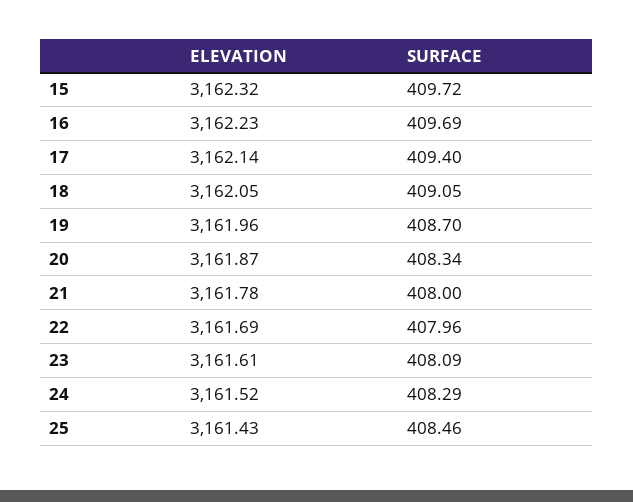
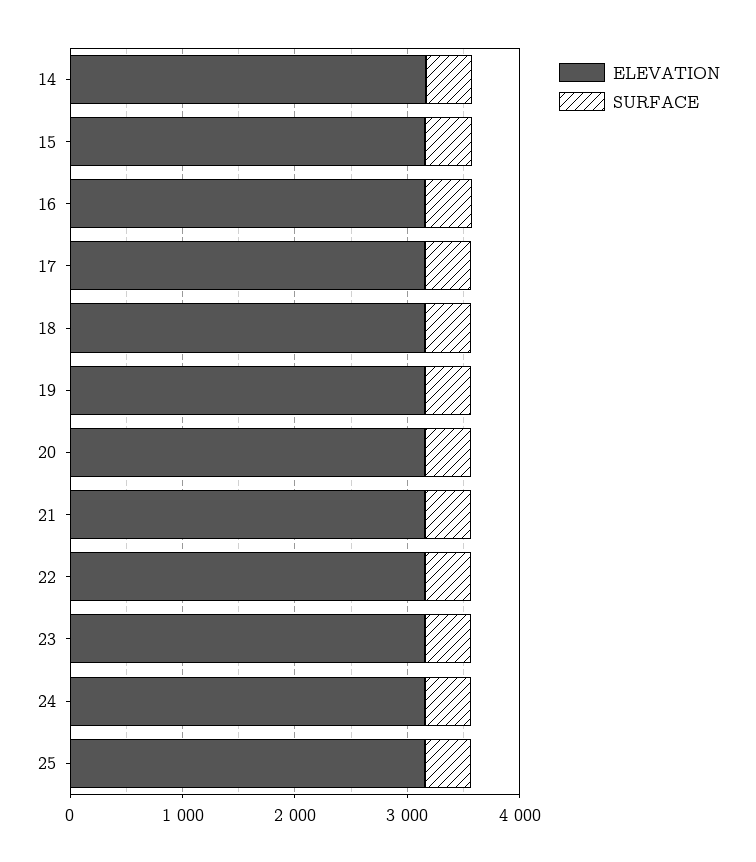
ELEVATION, 14: none -> 3200
SURFACE, 14: none -> 400

